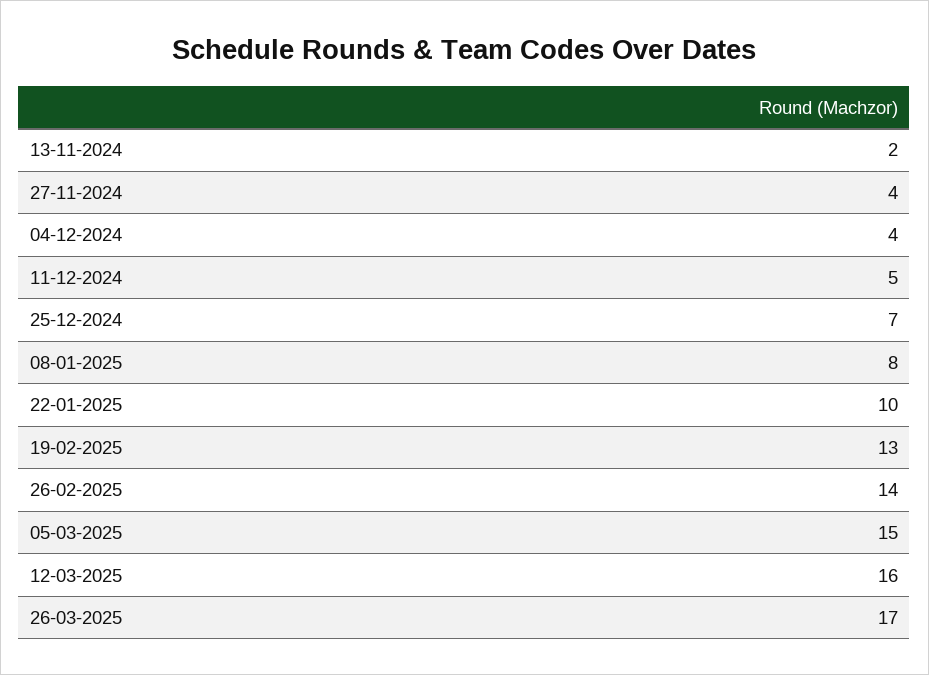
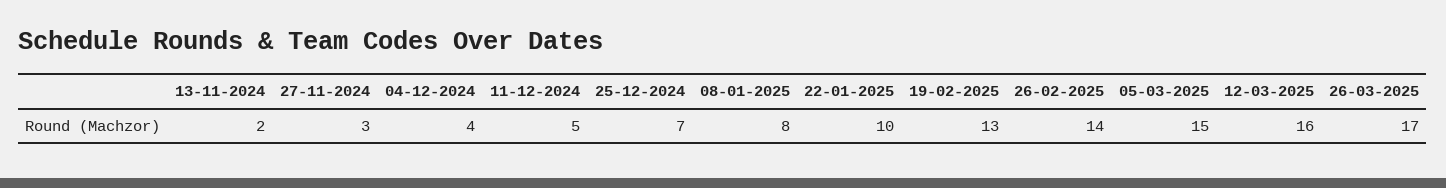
27-11-2024: 4 -> 3

